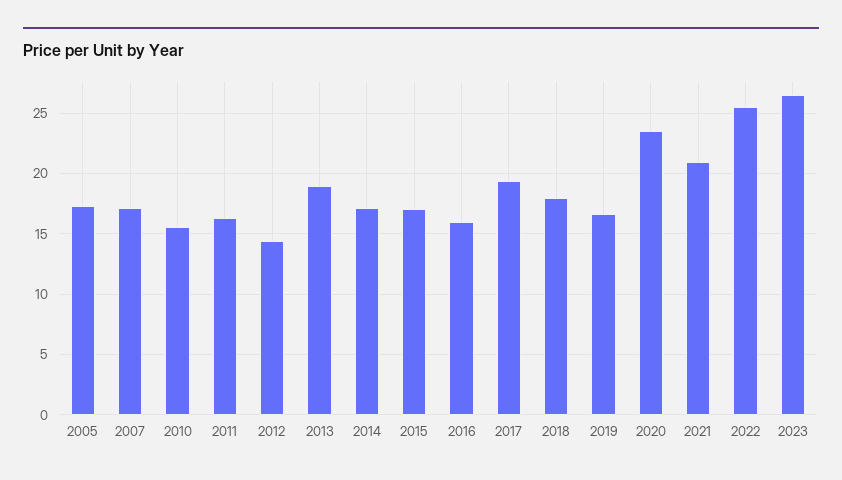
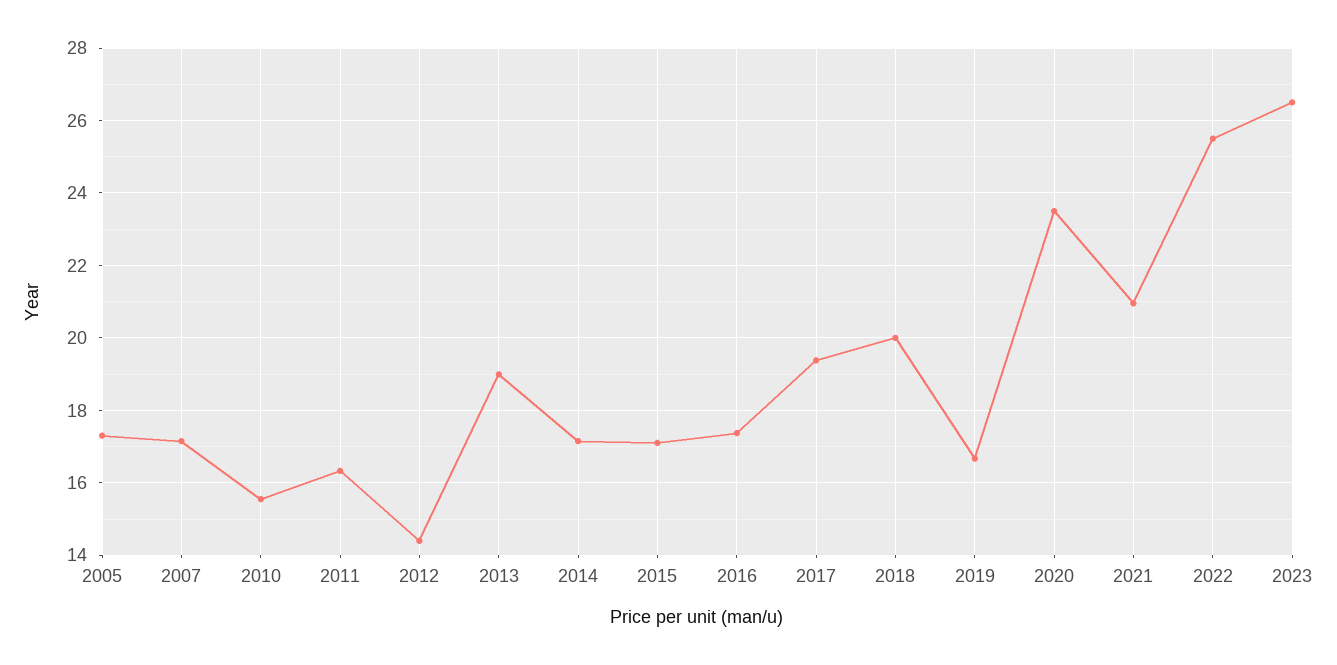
2016: 16 -> 17.4
2018: 18 -> 20

